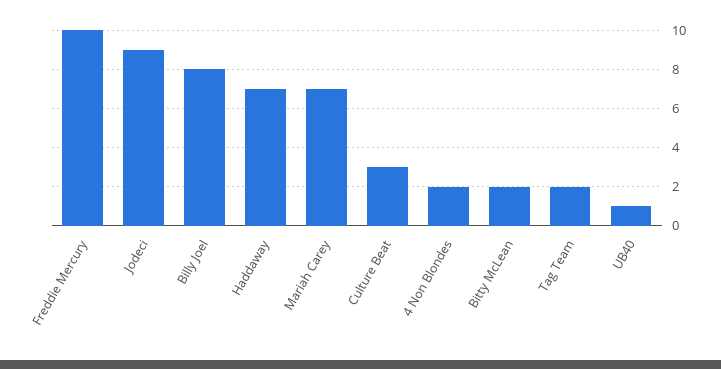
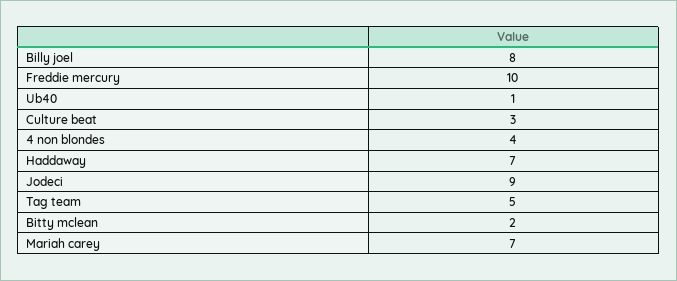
4 Non Blondes: 2 -> 4
Tag Team: 2 -> 5

